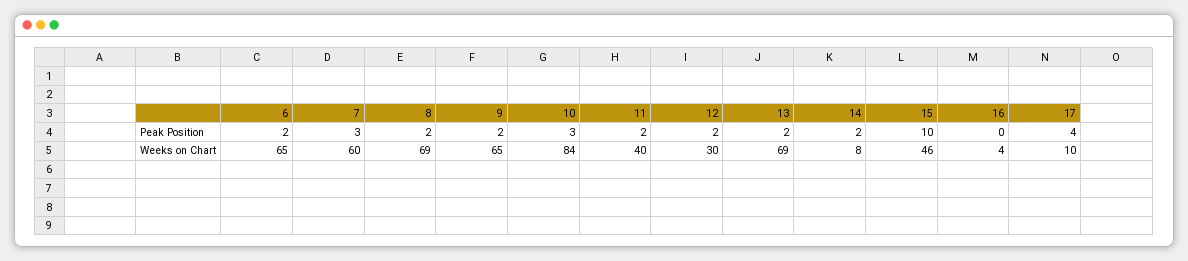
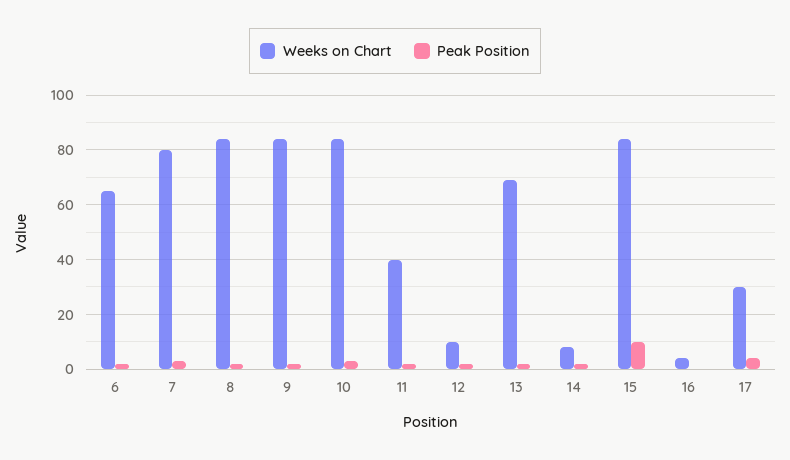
Weeks on Chart, 7: 60 -> 80
Weeks on Chart, 8: 69 -> 85
Weeks on Chart, 9: 65 -> 85
Weeks on Chart, 12: 30 -> 10
Weeks on Chart, 15: 46 -> 85
Weeks on Chart, 17: 10 -> 30

